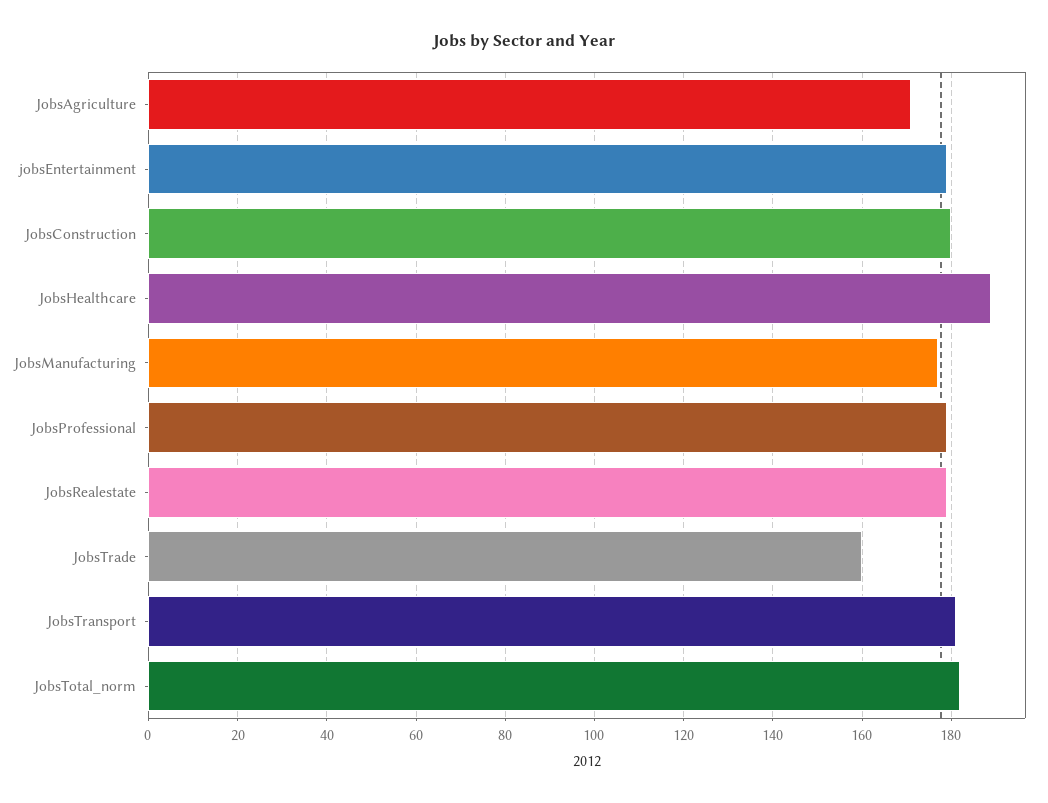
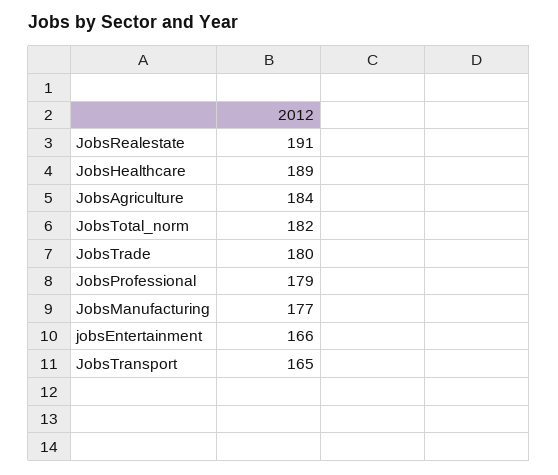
JobsAgriculture: 170 -> 184
jobsEntertainment: 180 -> 166
JobsConstruction: 180 -> none
JobsRealestate: 180 -> 191
JobsTrade: 160 -> 180
JobsTransport: 180 -> 165

